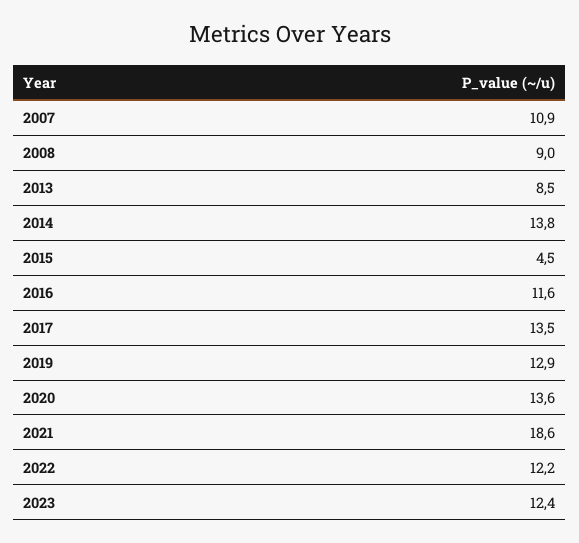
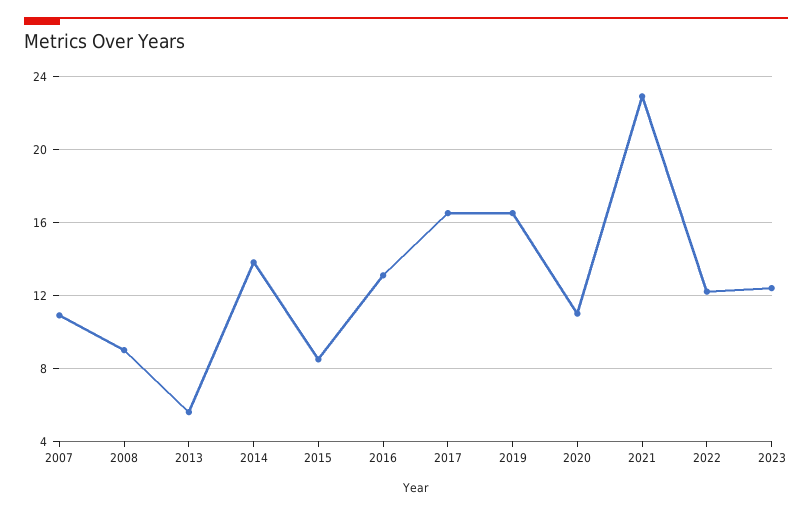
2013: 8.5 -> 5.5
2015: 4.5 -> 8.5
2016: 11.6 -> 13
2017: 13.5 -> 16.5
2019: 12.9 -> 16.5
2020: 13.6 -> 11
2021: 18.6 -> 23

